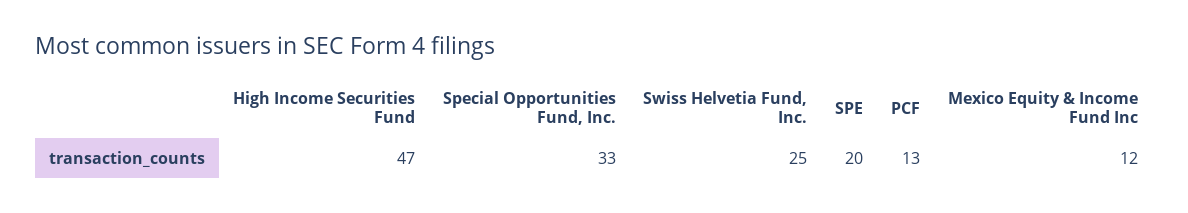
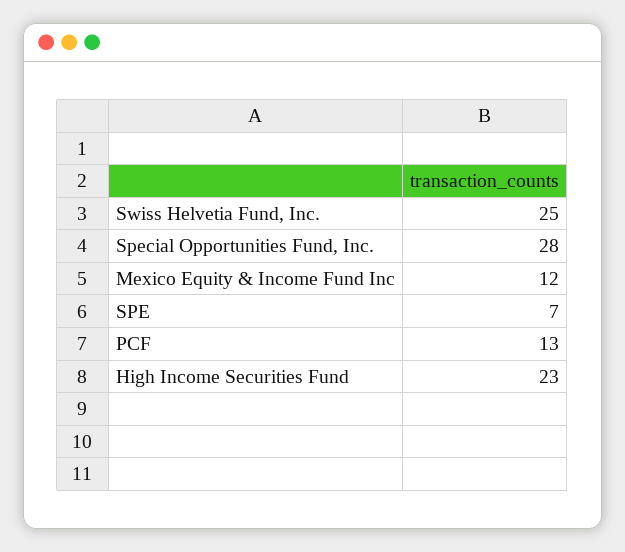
High Income Securities Fund: 47 -> 23
Special Opportunities Fund, Inc.: 33 -> 28
SPE: 20 -> 7

